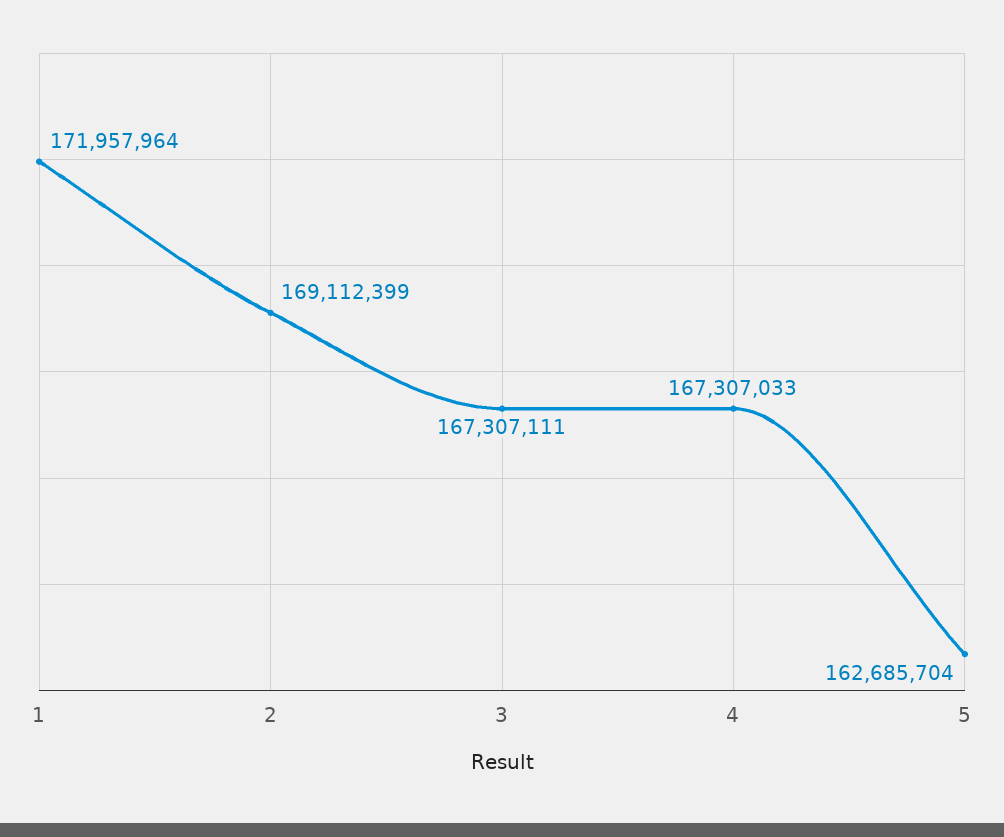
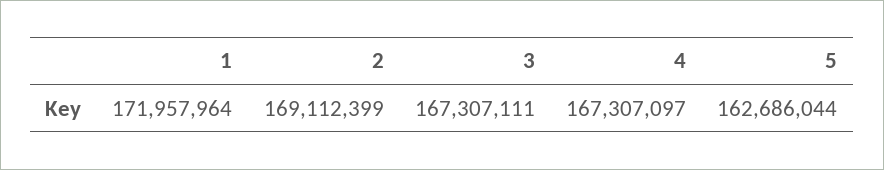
4: 167307033 -> 167307097
5: 162685704 -> 162686044

